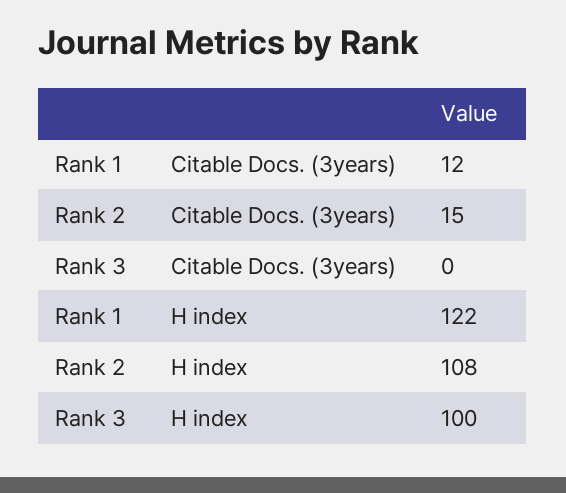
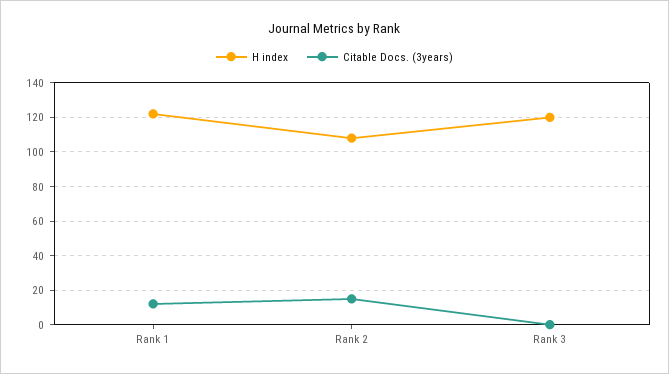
H index, Rank 3: 100 -> 120

